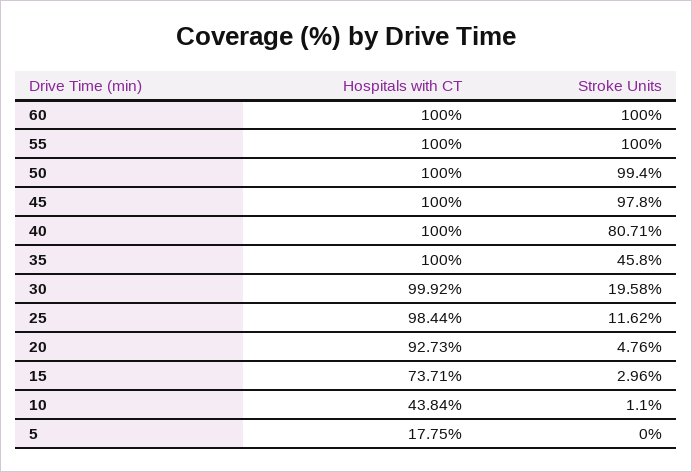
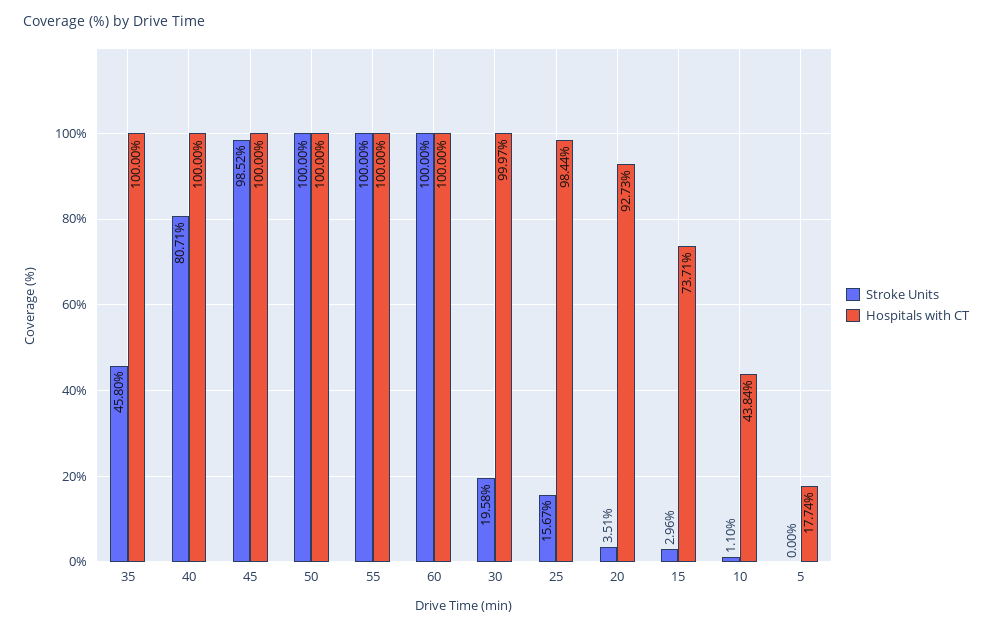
Stroke Units, 50: 99.4 -> 100
Stroke Units, 45: 97.8 -> 98.52
Hospitals with CT, 30: 99.92 -> 99.97
Stroke Units, 25: 11.62 -> 15.67
Stroke Units, 20: 4.76 -> 3.51
Hospitals with CT, 5: 17.75 -> 17.74

